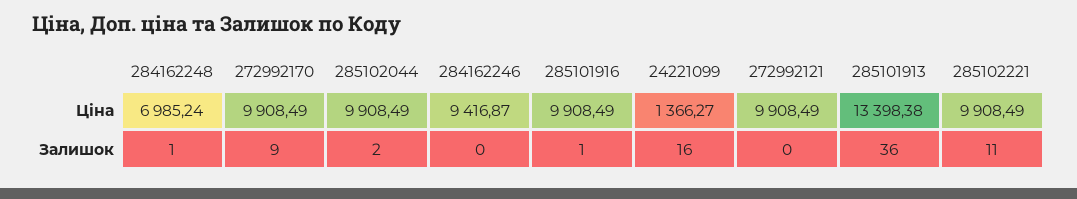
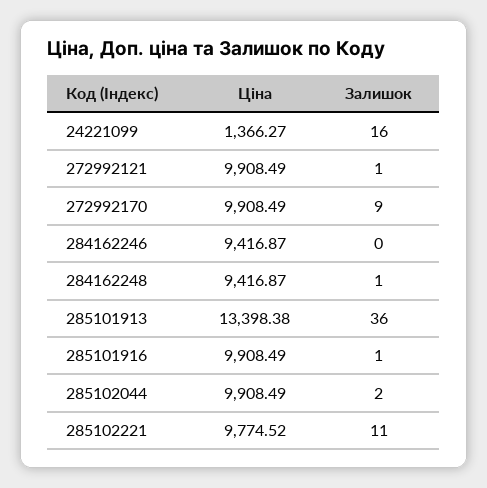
284162248, Ціна: 6985.24 -> 9416.87
285102221, Ціна: 9908.49 -> 9774.52
272992121, Залишок: 0 -> 1

